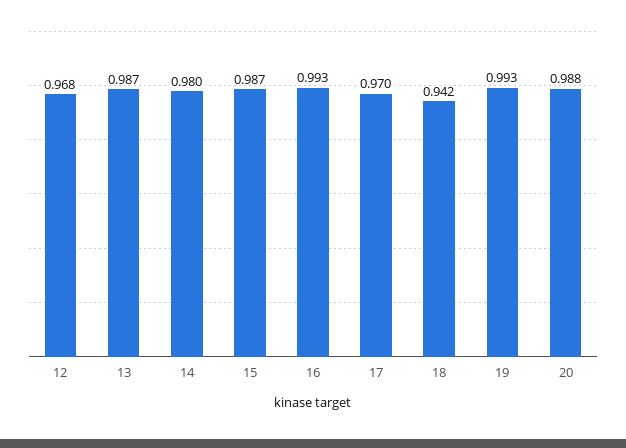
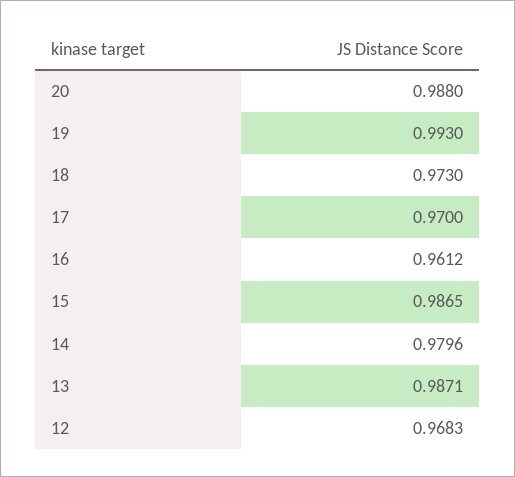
16: 0.993 -> 0.9612
18: 0.942 -> 0.973

